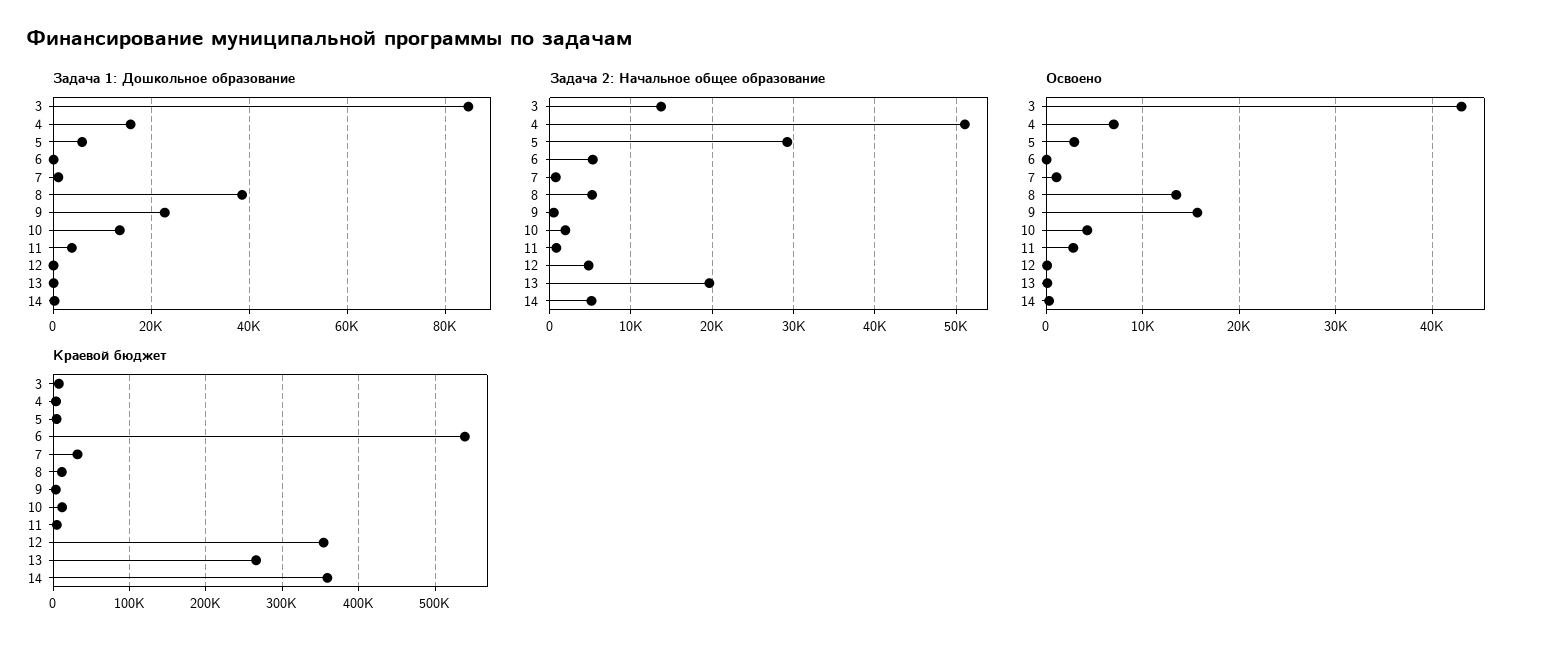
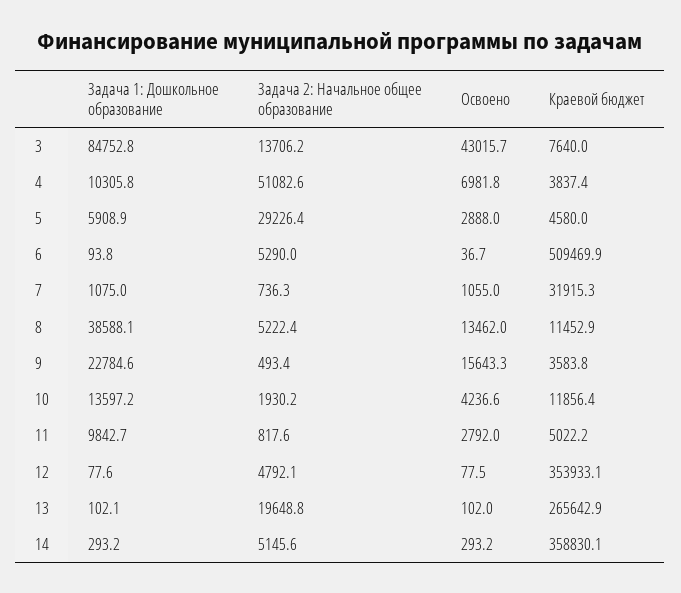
Задача 1: Дошкольное образование, 4: 16000 -> 10305.8
Задача 1: Дошкольное образование, 11: 4000 -> 9842.7
Краевой бюджет, 6: 540000 -> 509469.9

